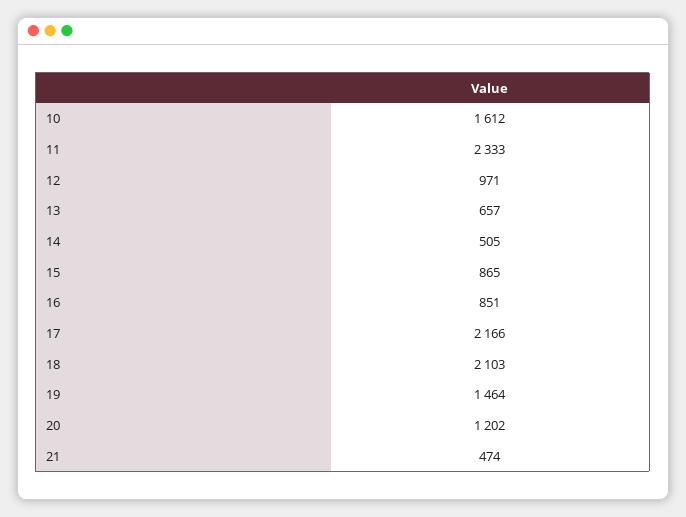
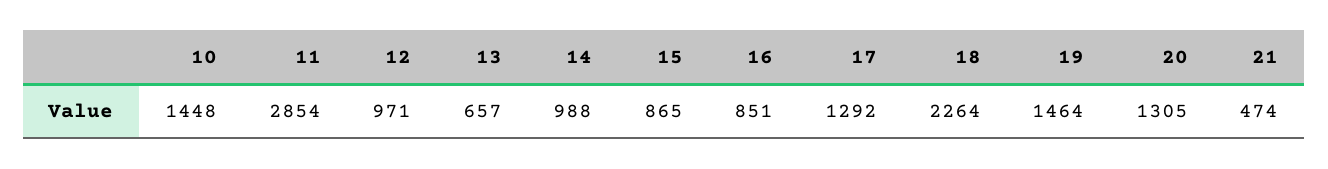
10: 1612 -> 1448
11: 2333 -> 2854
14: 505 -> 988
17: 2166 -> 1292
18: 2103 -> 2264
20: 1202 -> 1305

